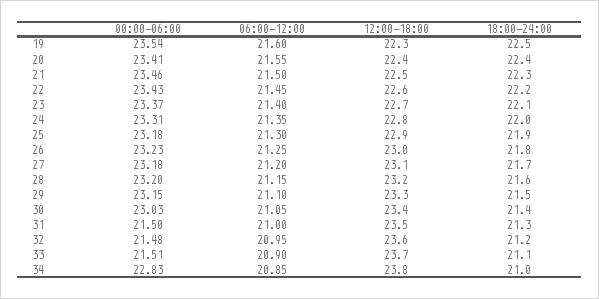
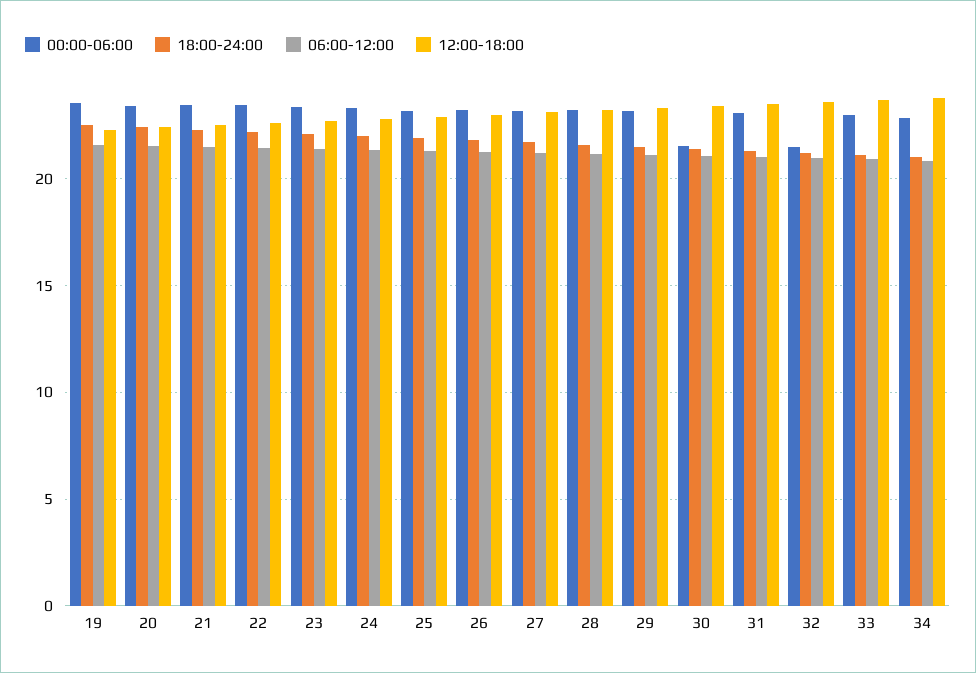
00:00-06:00, 30: 23.03 -> 21.5
00:00-06:00, 31: 21.5 -> 23
00:00-06:00, 33: 21.51 -> 23

